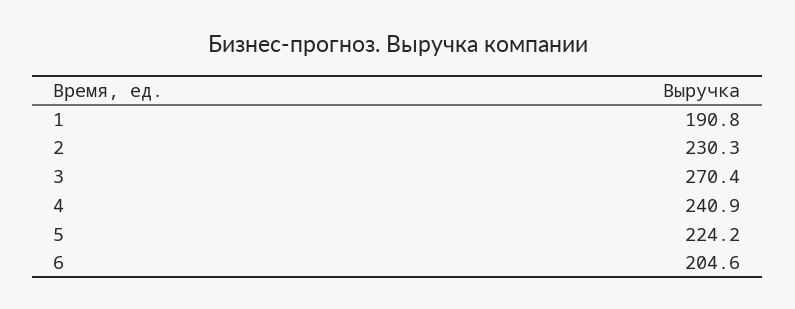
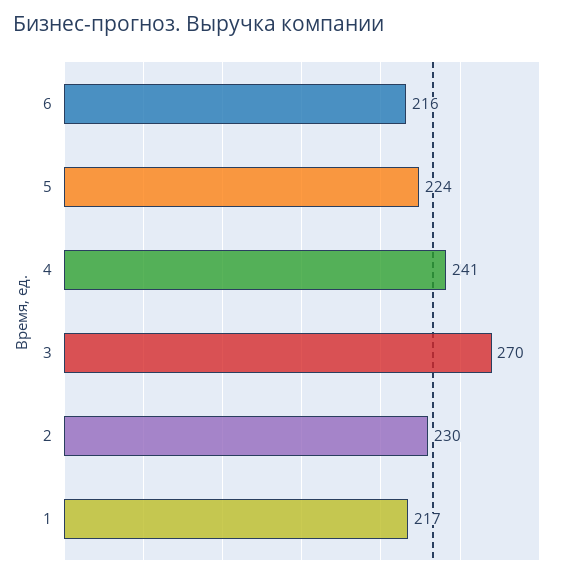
1: 190.8 -> 217
6: 204.6 -> 216

